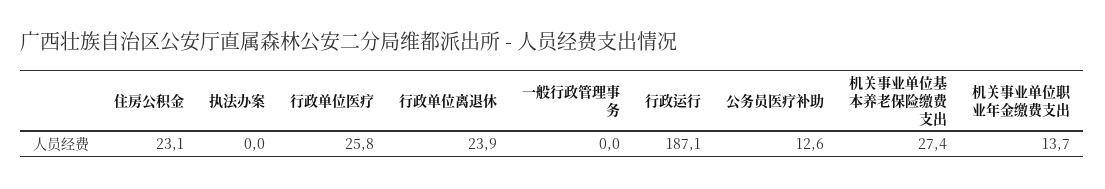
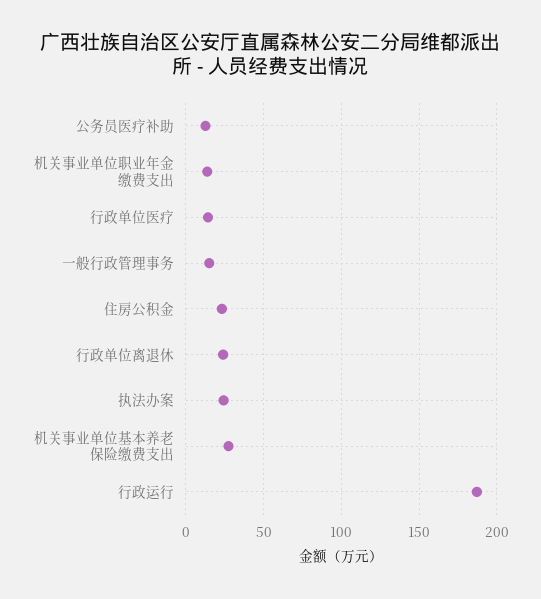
执法办案: 0 -> 25
行政单位医疗: 25.8 -> 15
一般行政管理事务: 0 -> 15

